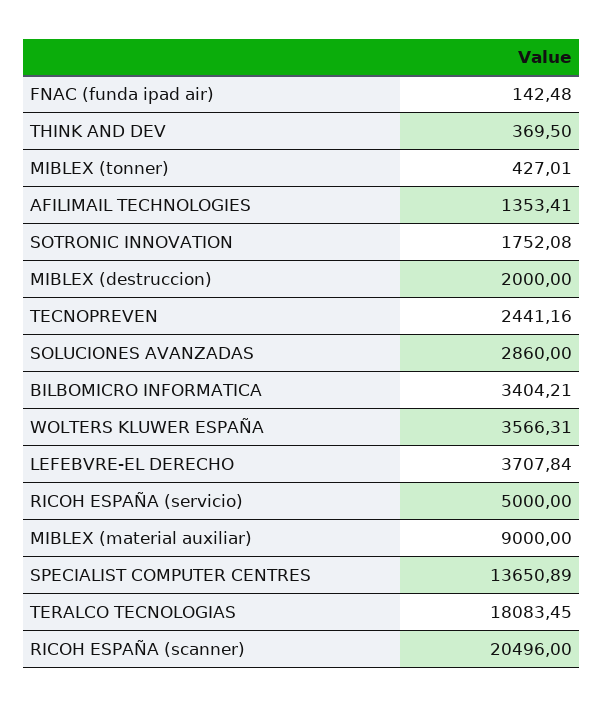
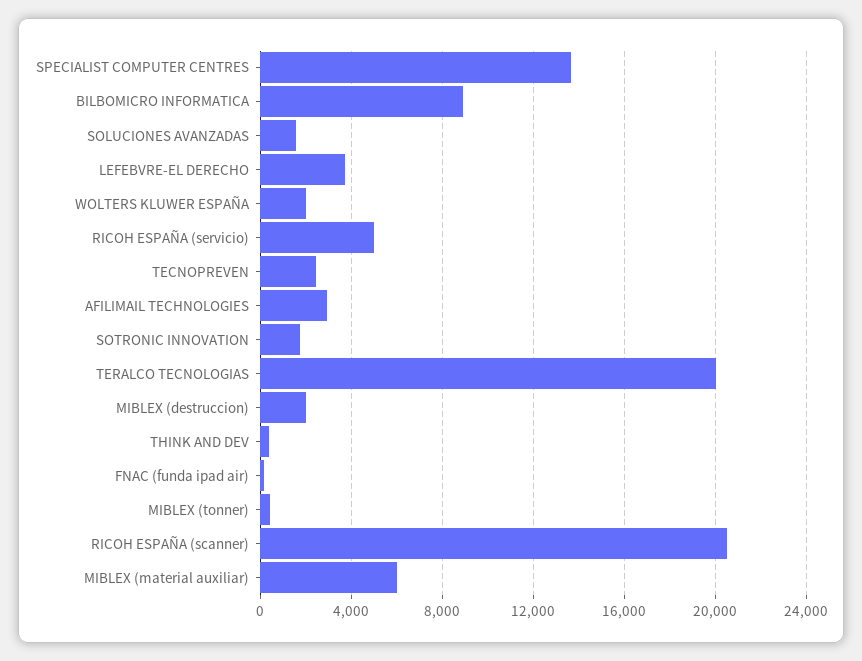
AFILIMAIL TECHNOLOGIES: 1353.41 -> 3000
SOLUCIONES AVANZADAS: 2860 -> 1500
BILBOMICRO INFORMATICA: 3404.21 -> 9000
WOLTERS KLUWER ESPAÑA: 3566.31 -> 2000
MIBLEX (material auxiliar): 9000 -> 6000
TERALCO TECNOLOGIAS: 18083.45 -> 20000

